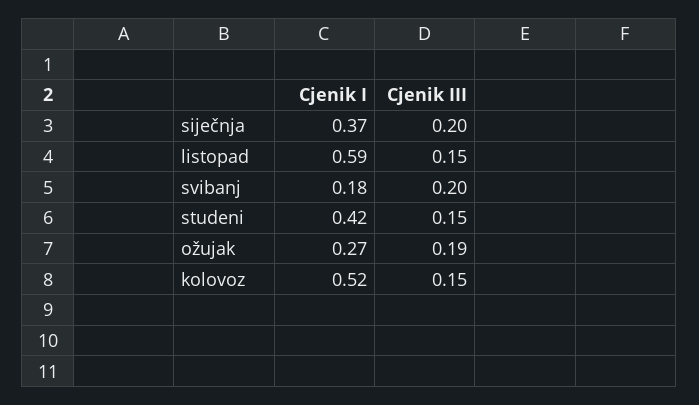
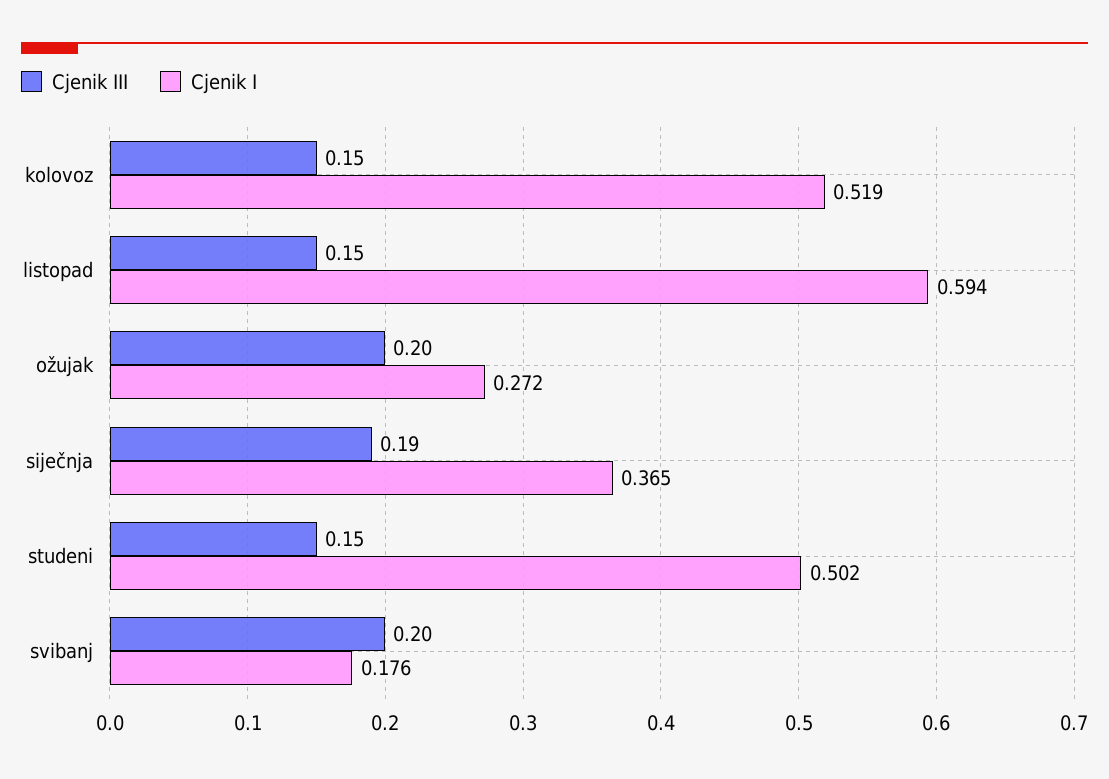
Cjenik III, siječnja: 0.2 -> 0.19
Cjenik I, studeni: 0.42 -> 0.502
Cjenik III, ožujak: 0.19 -> 0.2

